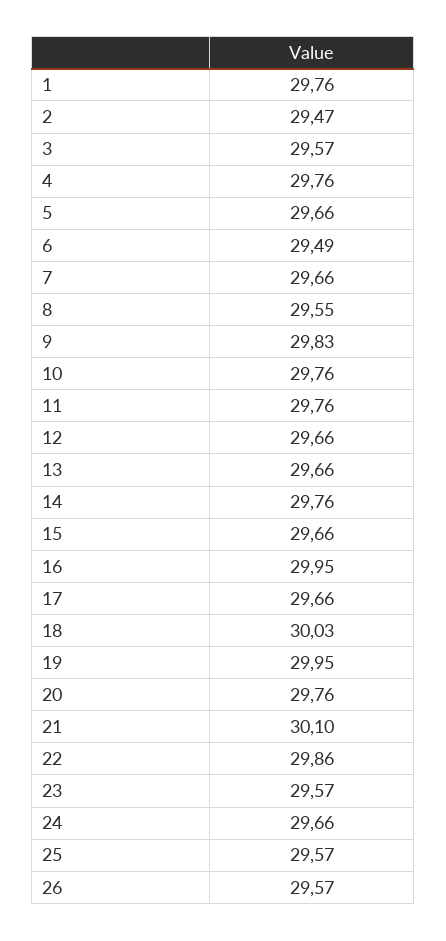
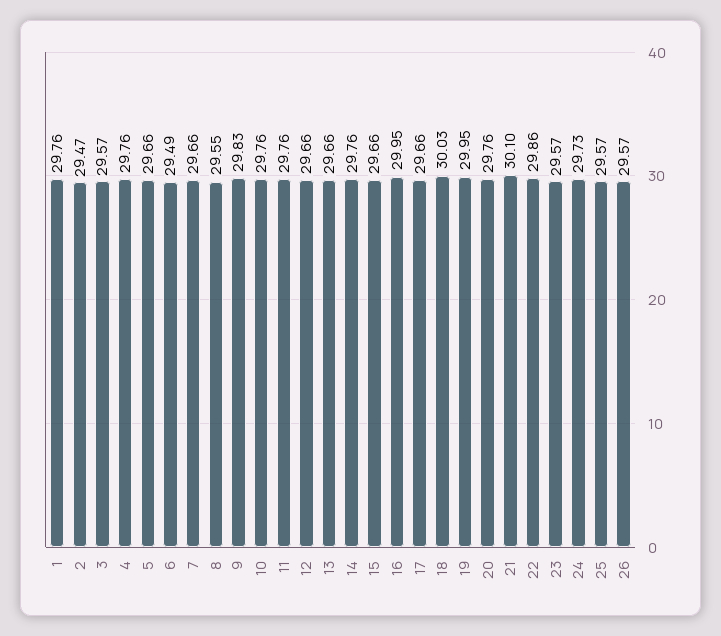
24: 29.66 -> 29.73

